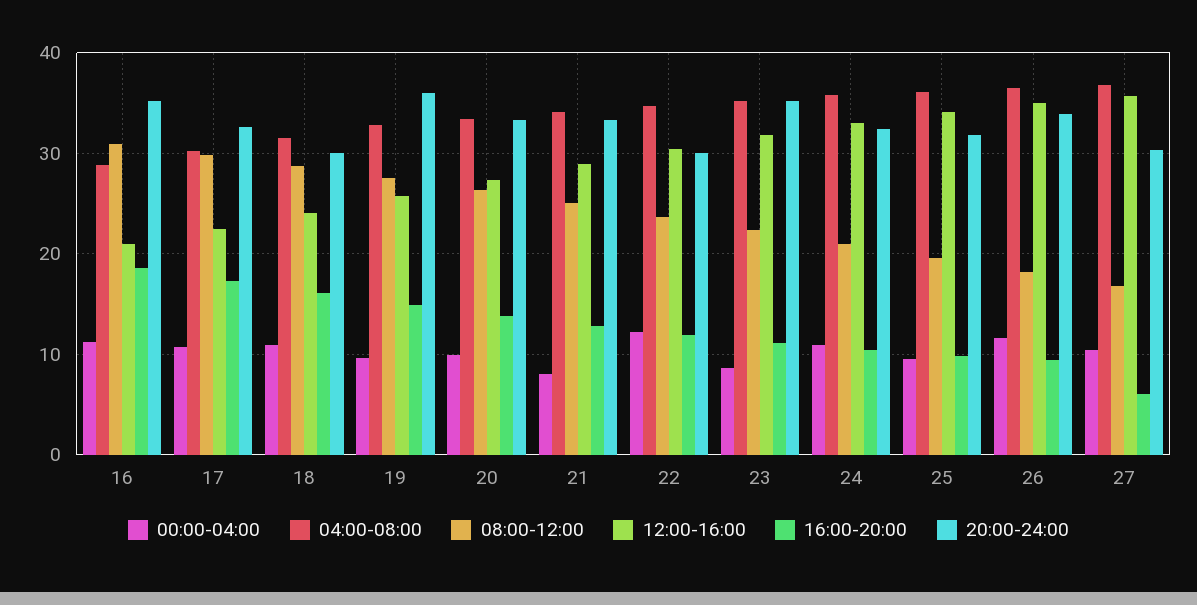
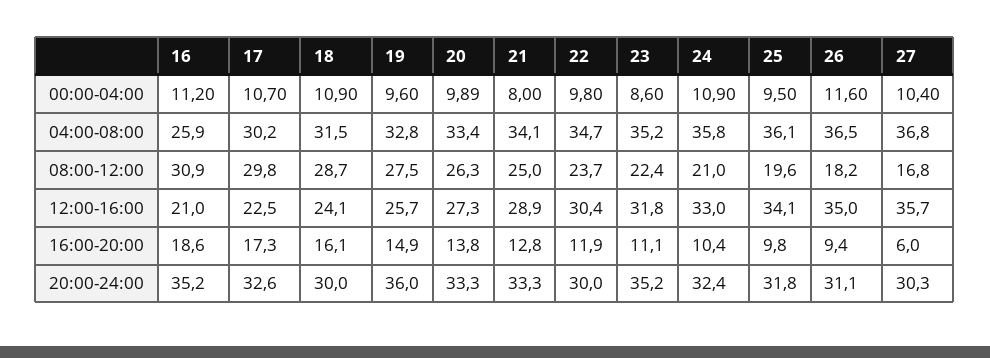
04:00-08:00, 16: 29 -> 25.9
00:00-04:00, 22: 12 -> 9.8
20:00-24:00, 26: 34 -> 31.1

